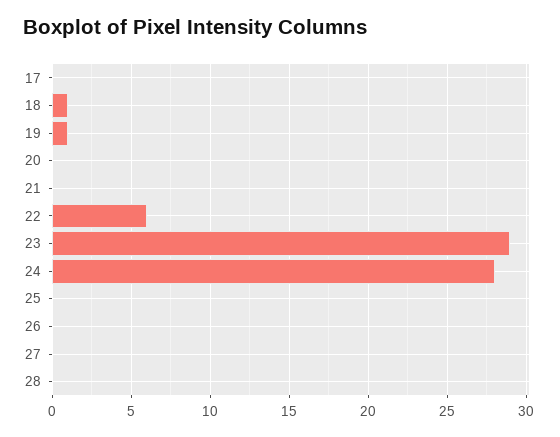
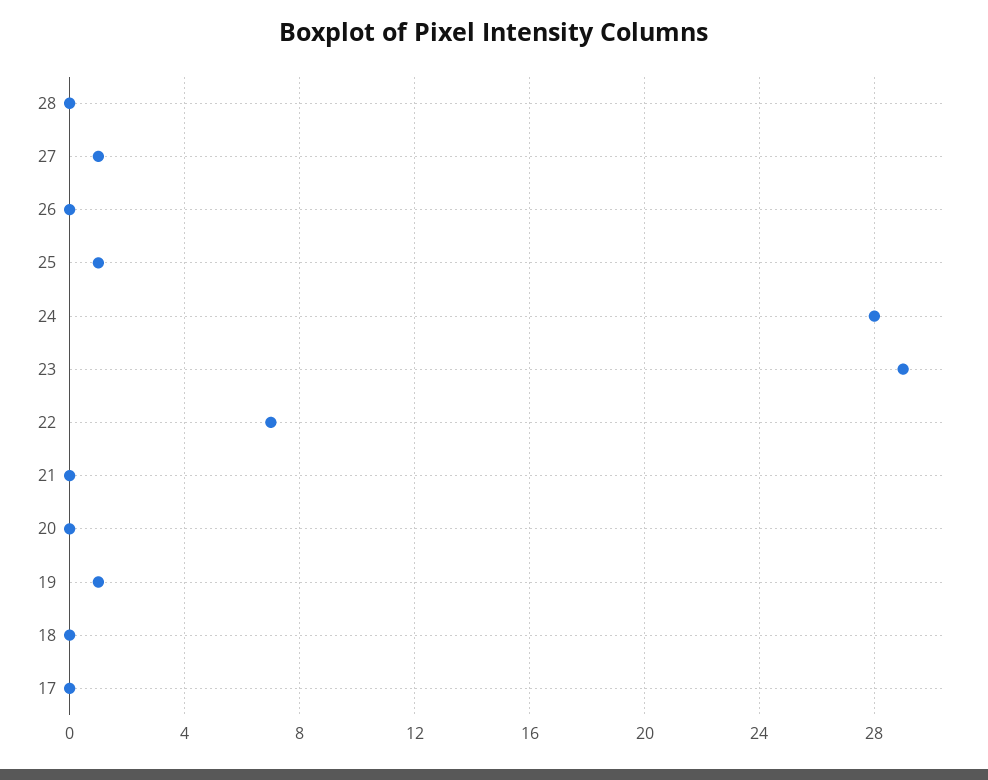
18: 1 -> 0
22: 6 -> 7
25: 0 -> 1
27: 0 -> 1

